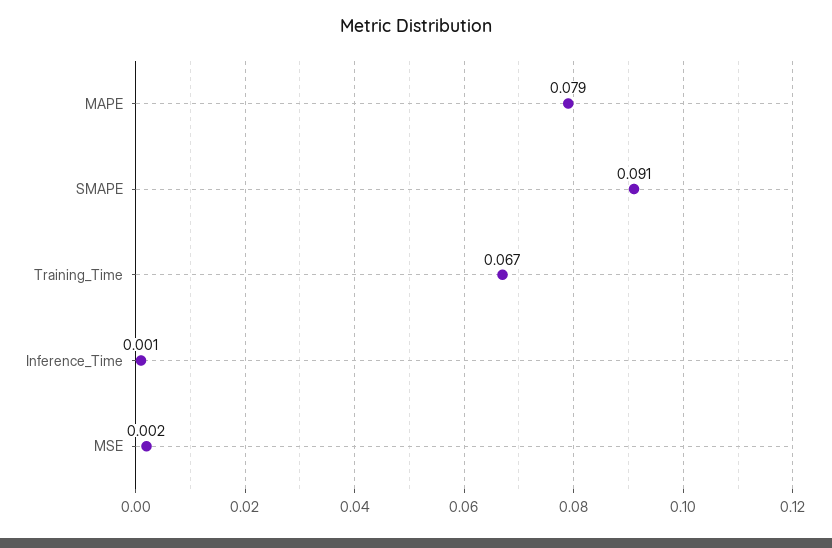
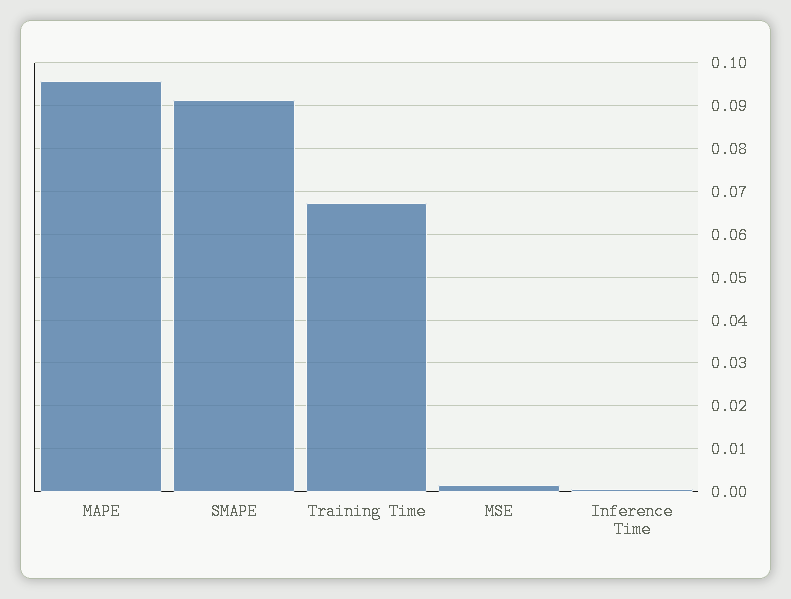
MAPE: 0.079 -> 0.096

